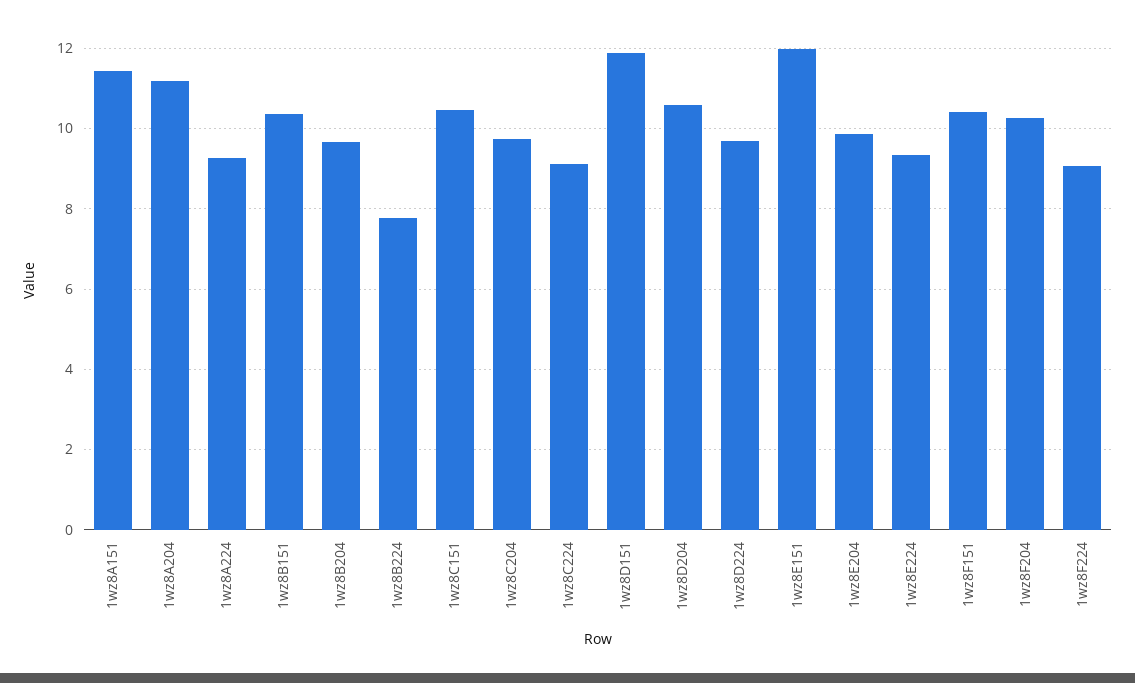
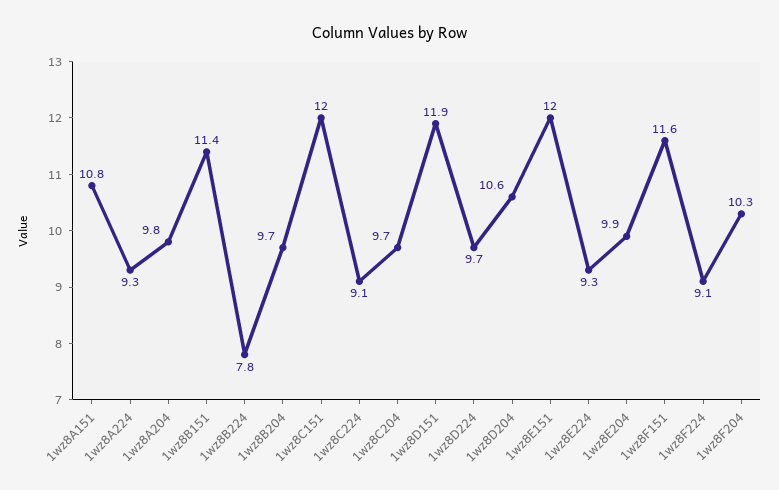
1wz8A151: 11.4 -> 10.8
1wz8A204: 11.2 -> 9.8
1wz8B151: 10.4 -> 11.4
1wz8C151: 10.4 -> 12
1wz8F151: 10.4 -> 11.6

